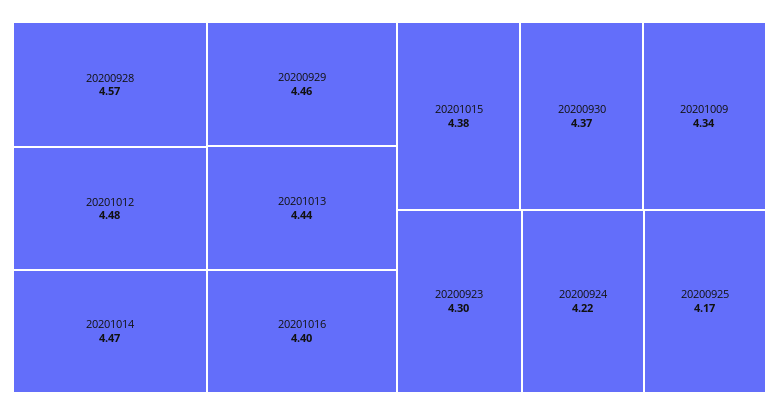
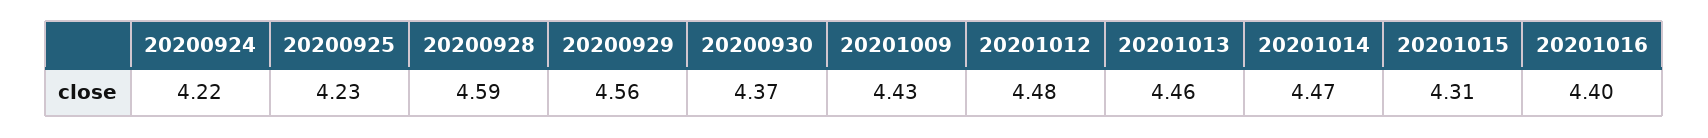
20200928: 4.57 -> 4.59
20200929: 4.46 -> 4.56
20201013: 4.44 -> 4.46
20201015: 4.38 -> 4.31
20201009: 4.34 -> 4.43
20200923: 4.3 -> none
20200925: 4.17 -> 4.23

